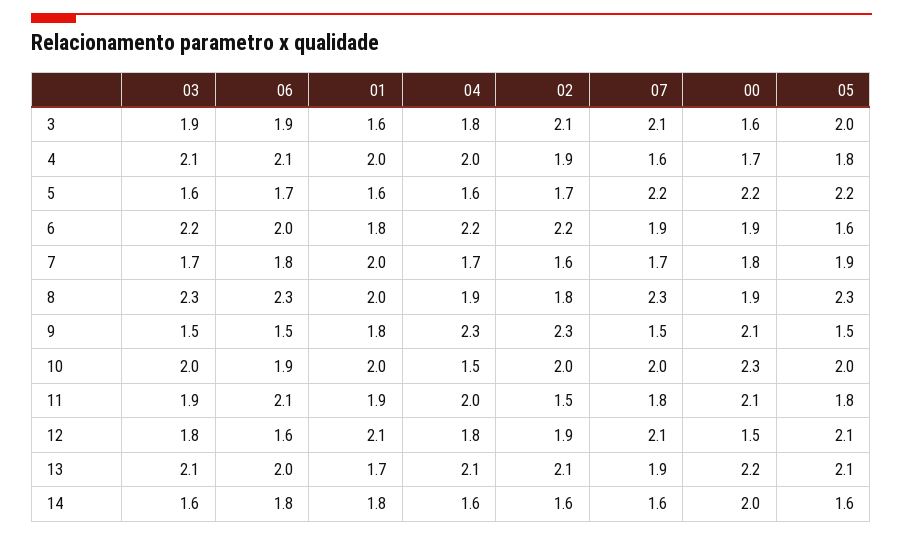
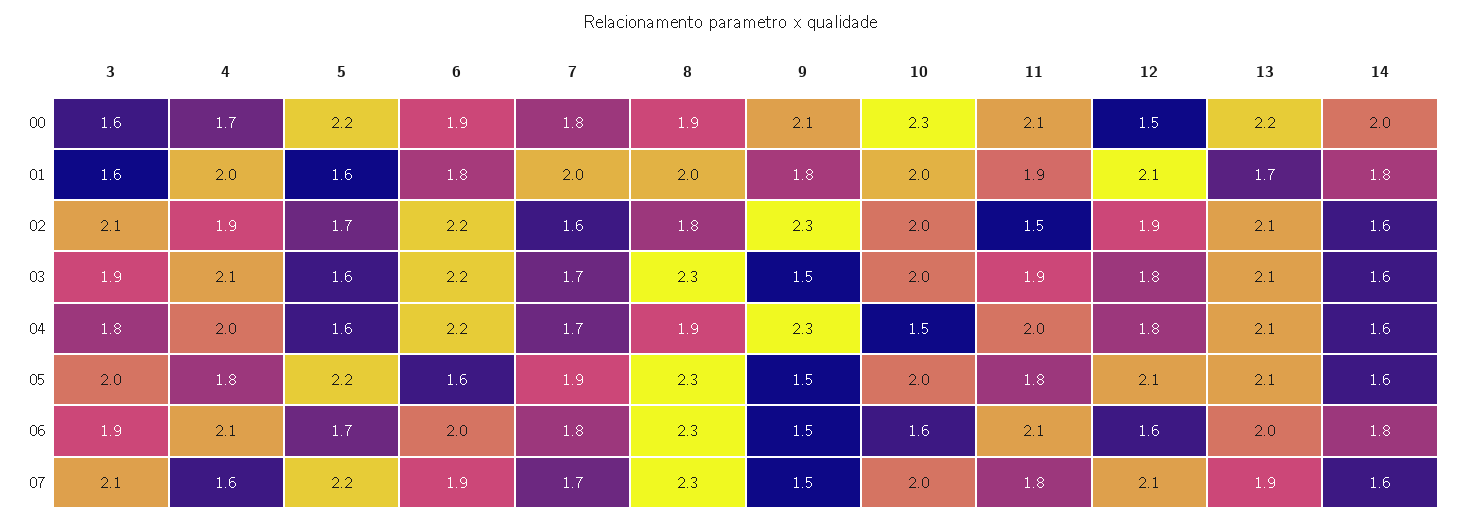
06, 10: 1.9 -> 1.6

